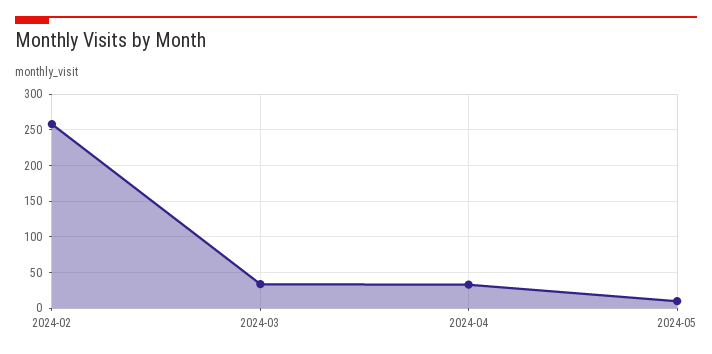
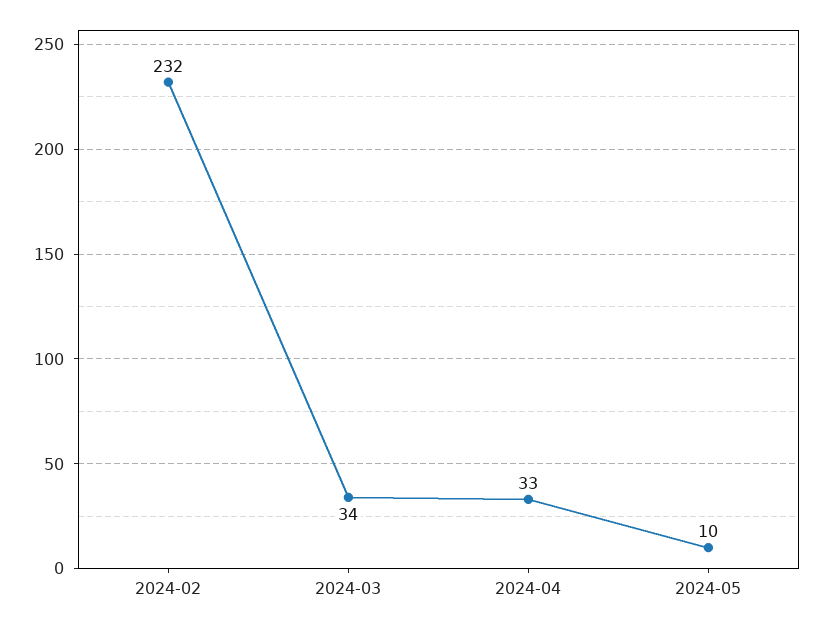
2024-02: 260 -> 232

